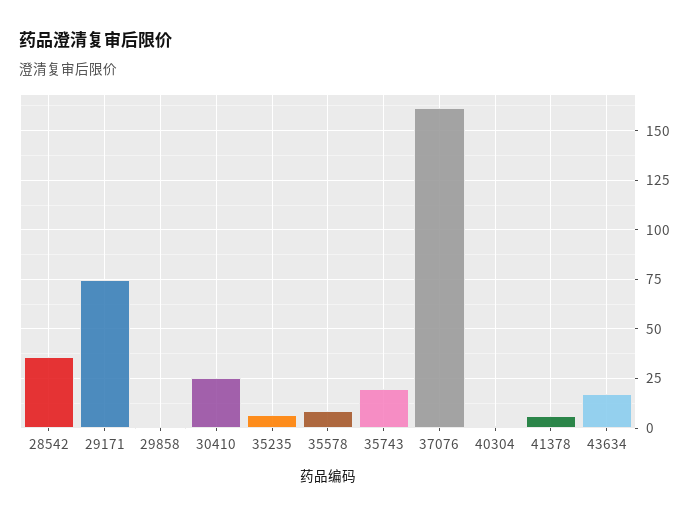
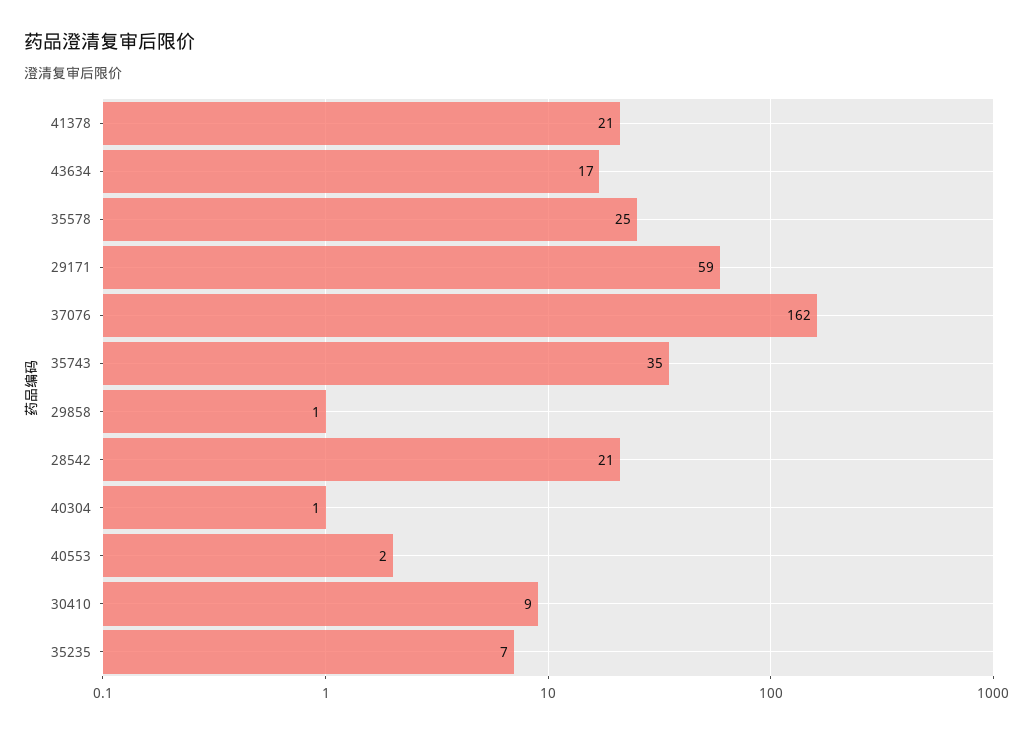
28542: 35 -> 21
29171: 75 -> 59
30410: 25 -> 9
35578: 10 -> 25
35743: 20 -> 35
41378: 5 -> 21
40553: none -> 2

